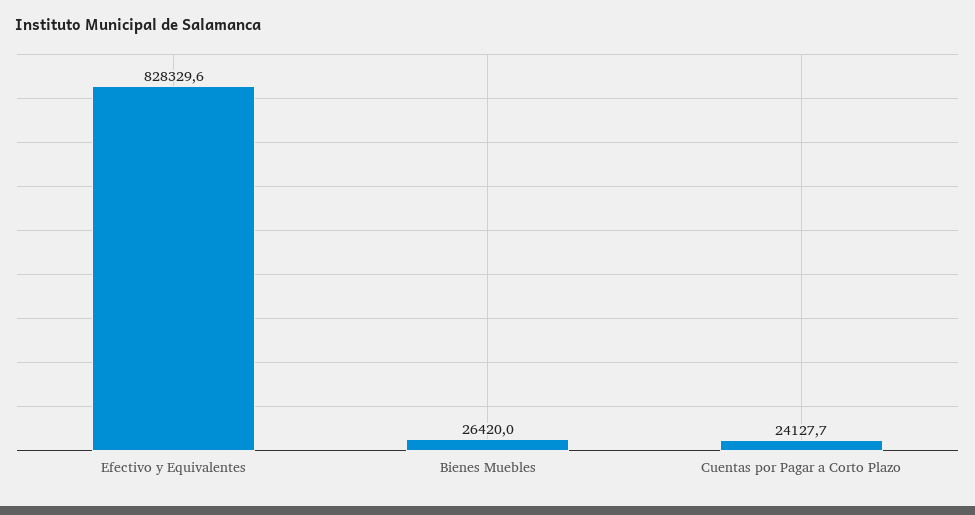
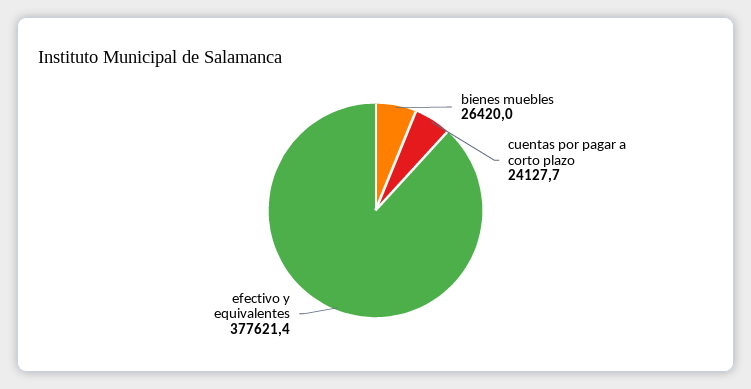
Efectivo y Equivalentes: 828329.6 -> 377621.4

